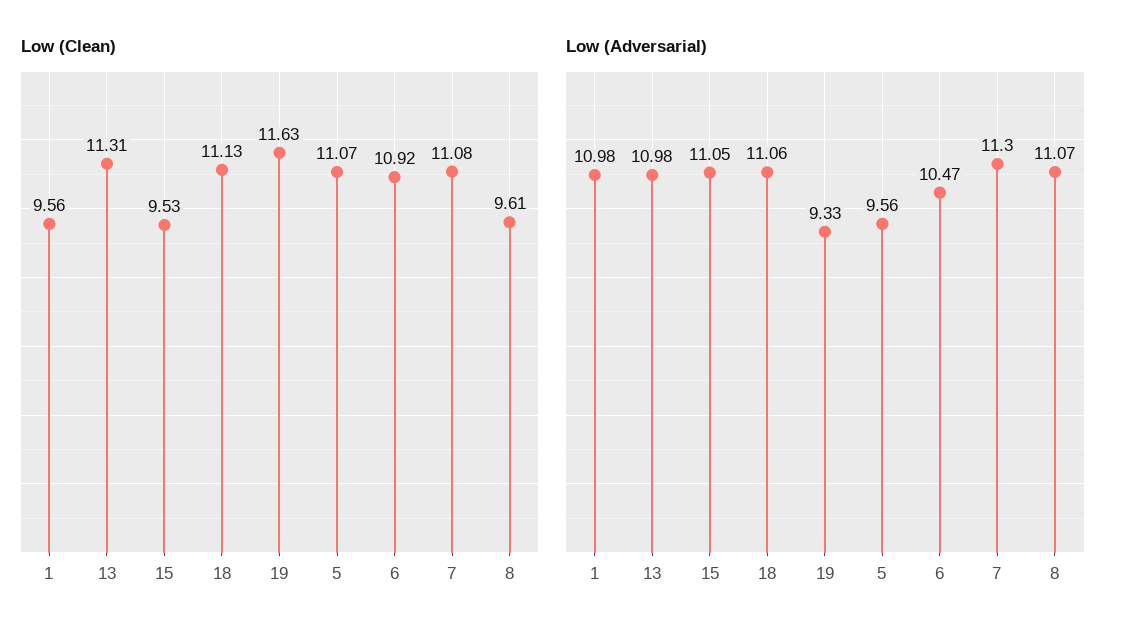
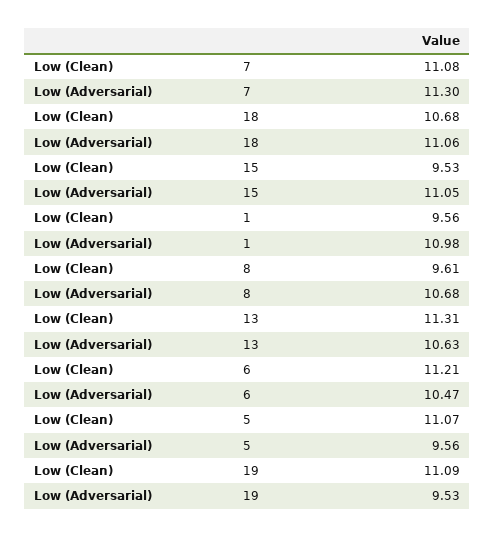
Low (Clean), 18: 11.13 -> 10.68
Low (Clean), 19: 11.63 -> 11.09
Low (Clean), 6: 10.92 -> 11.21
Low (Adversarial), 13: 10.98 -> 10.63
Low (Adversarial), 19: 9.33 -> 9.53
Low (Adversarial), 8: 11.07 -> 10.68

